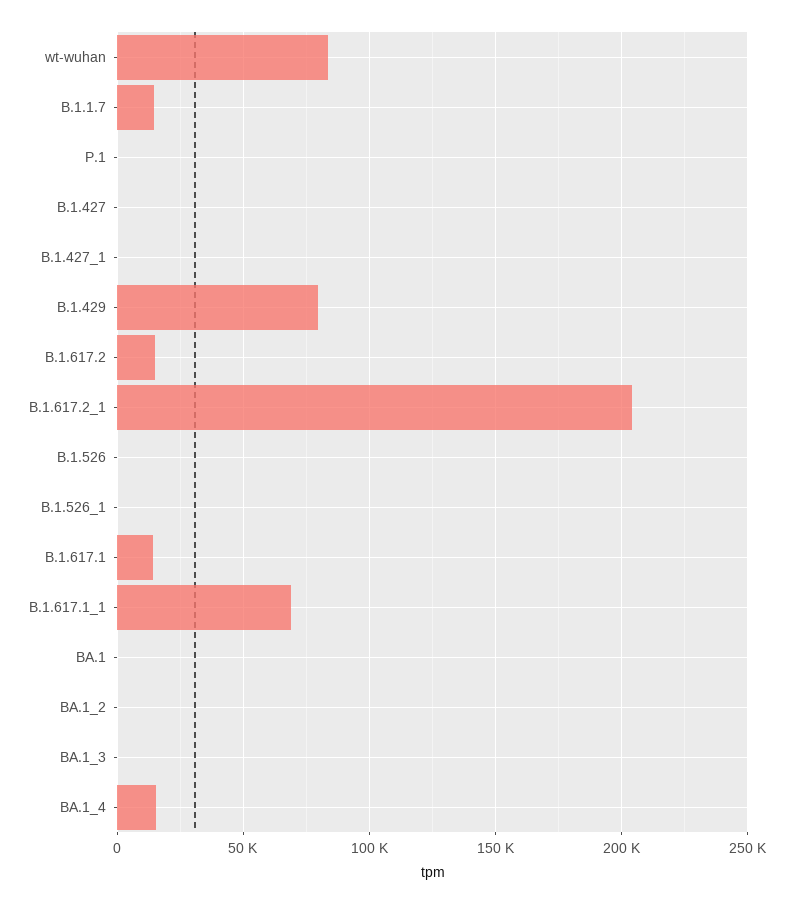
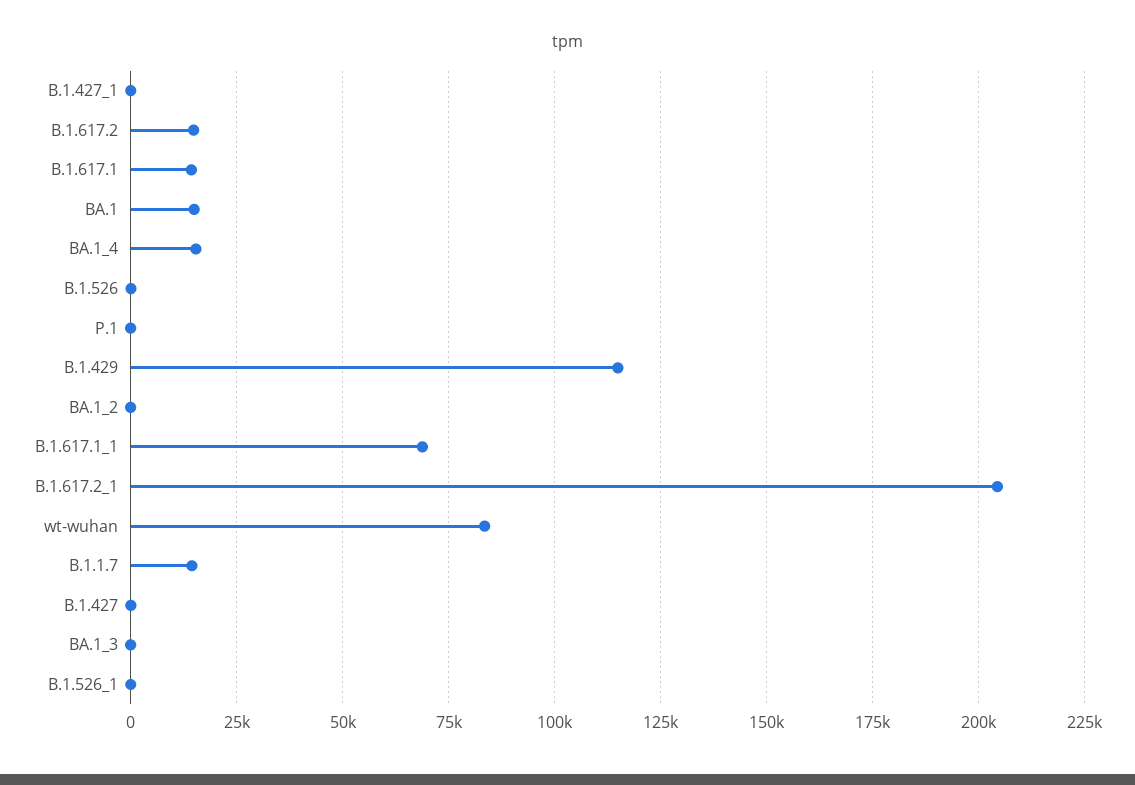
B.1.429: 80000 -> 115000
BA.1: 0 -> 15000

